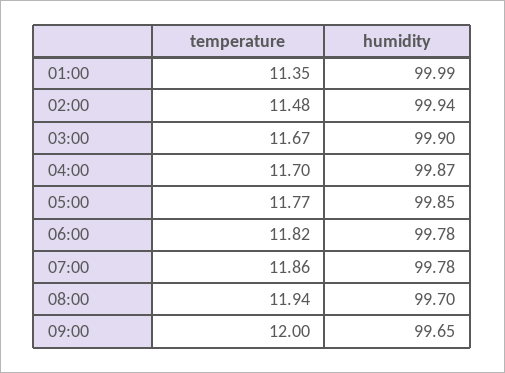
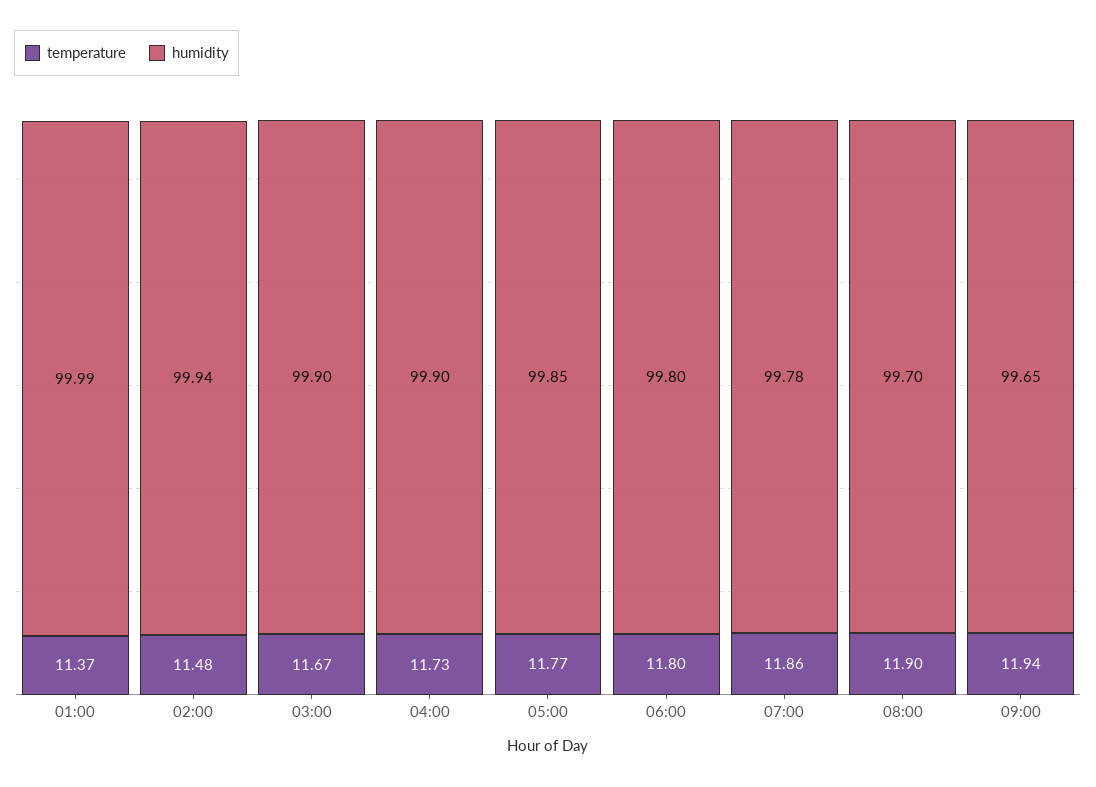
temperature, 01:00: 11.35 -> 11.37
temperature, 04:00: 11.7 -> 11.73
humidity, 04:00: 99.87 -> 99.9
temperature, 06:00: 11.82 -> 11.8
humidity, 06:00: 99.78 -> 99.8
temperature, 08:00: 11.94 -> 11.9
temperature, 09:00: 12 -> 11.94

